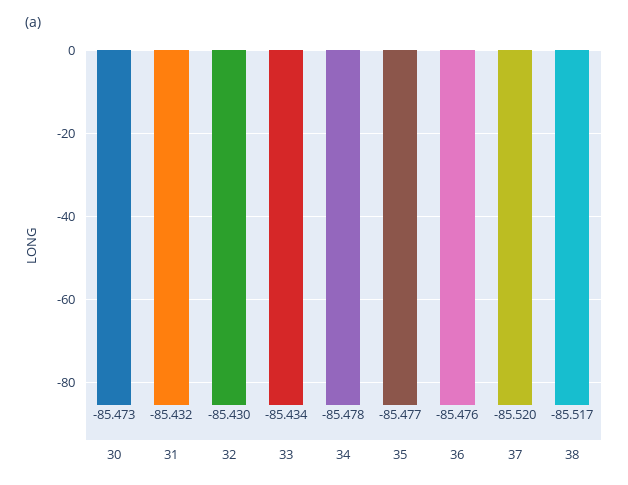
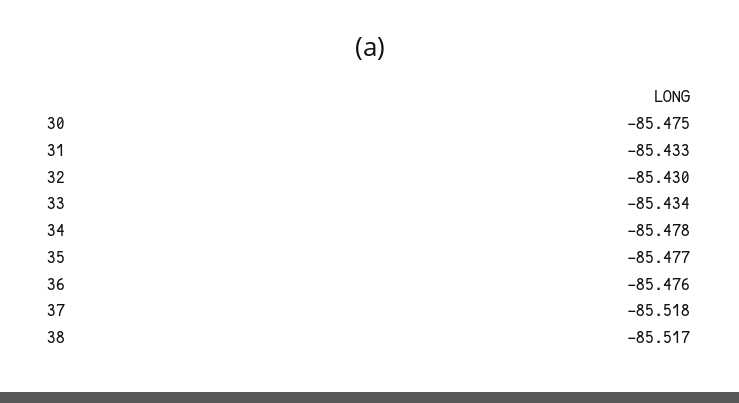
30: -85.473 -> -85.475
31: -85.432 -> -85.433
37: -85.52 -> -85.518

